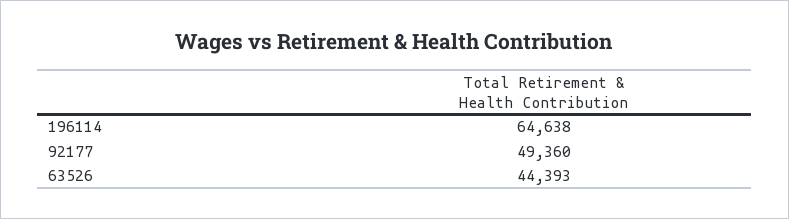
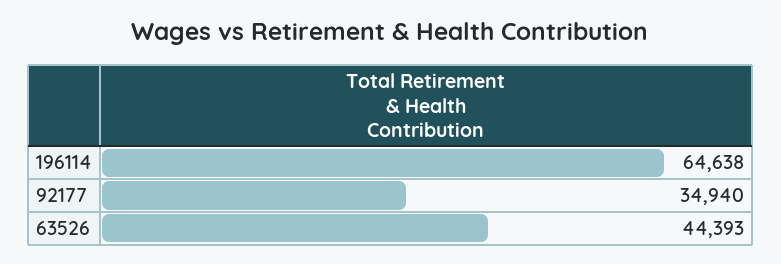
92177: 49360 -> 34940

